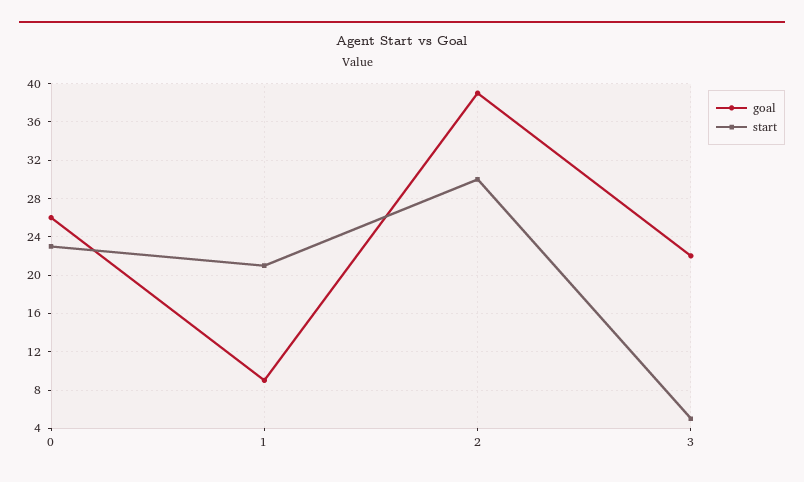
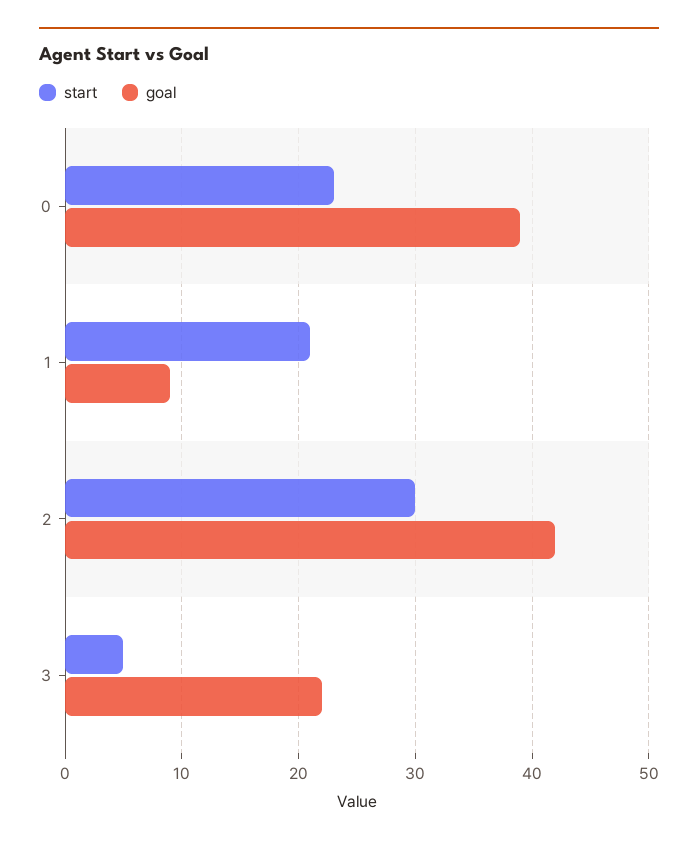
goal, 0: 26 -> 39
goal, 2: 39 -> 42

